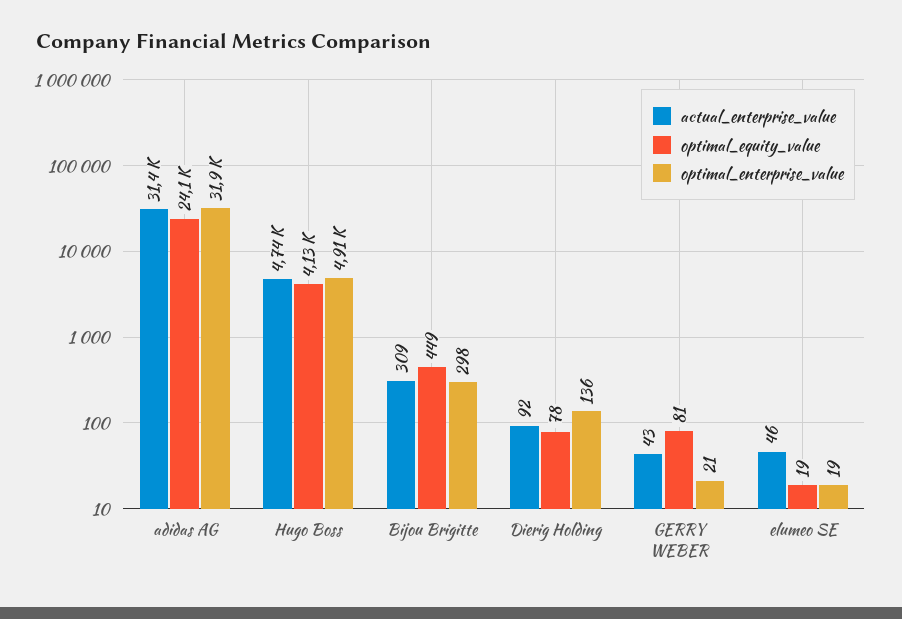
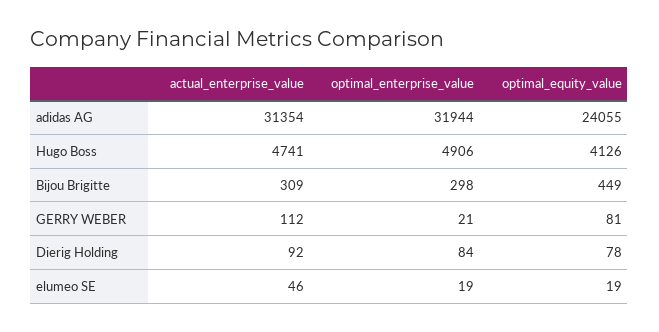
optimal_enterprise_value, Dierig Holding: 136 -> 84
actual_enterprise_value, GERRY WEBER: 43 -> 112

